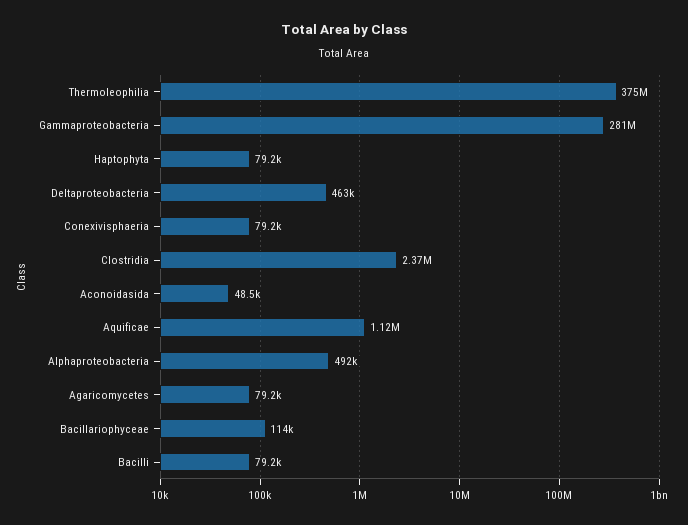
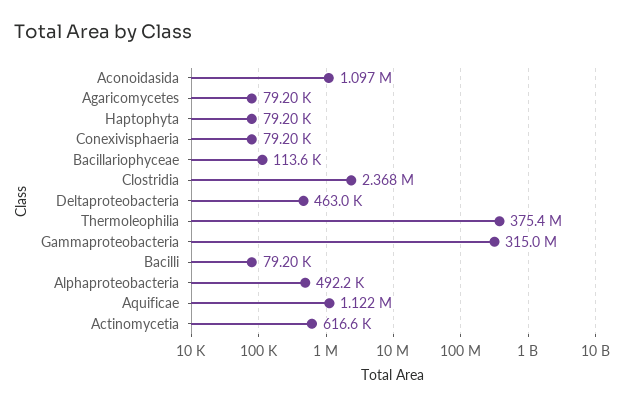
Gammaproteobacteria: 281000000 -> 315000000
Aconoidasida: 48500 -> 1097000
Actinomycetia: none -> 616600

